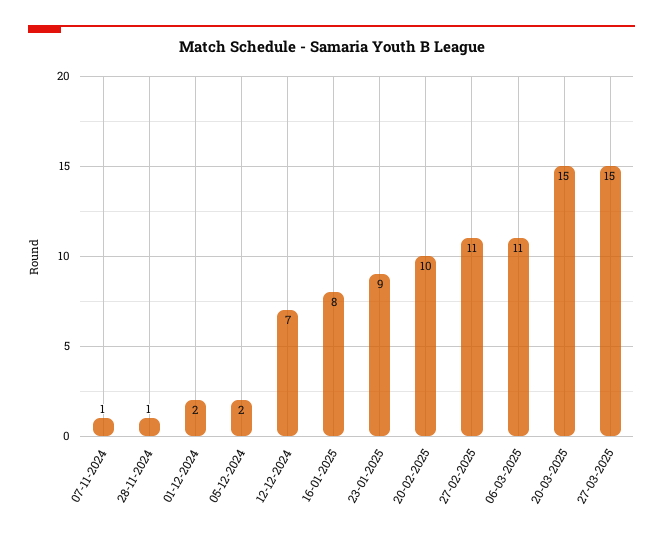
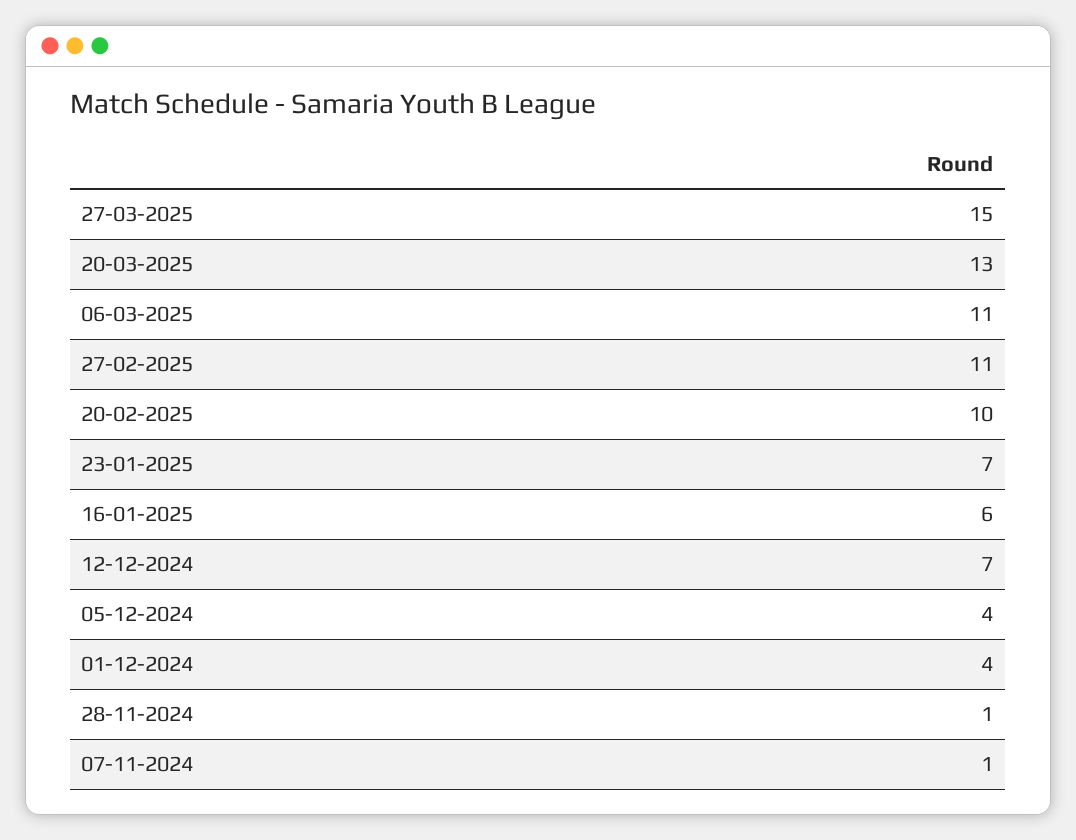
01-12-2024: 2 -> 4
05-12-2024: 2 -> 4
16-01-2025: 8 -> 6
23-01-2025: 9 -> 7
20-03-2025: 15 -> 13

